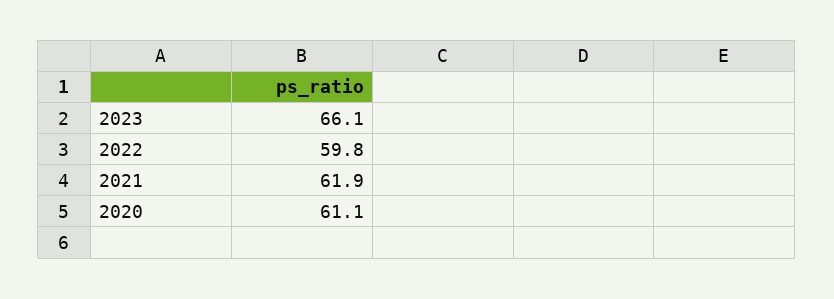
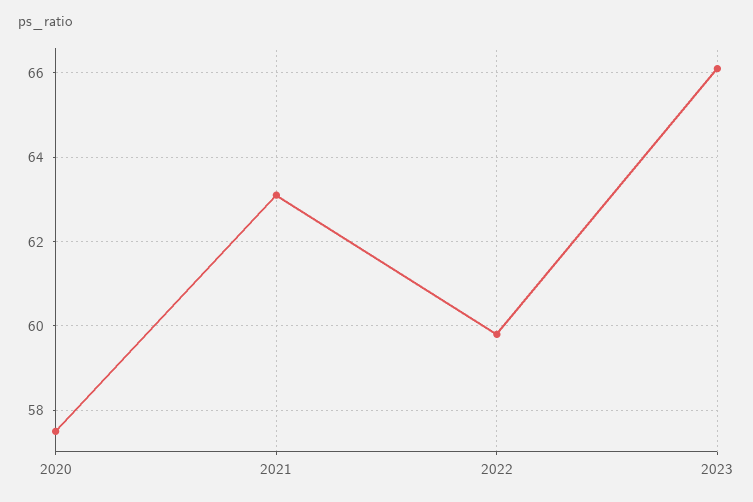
2021: 61.9 -> 63
2020: 61.1 -> 57.5

